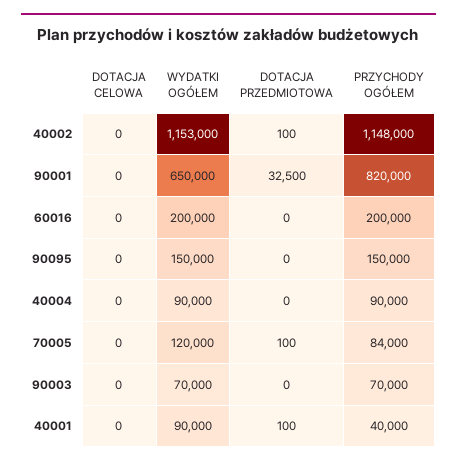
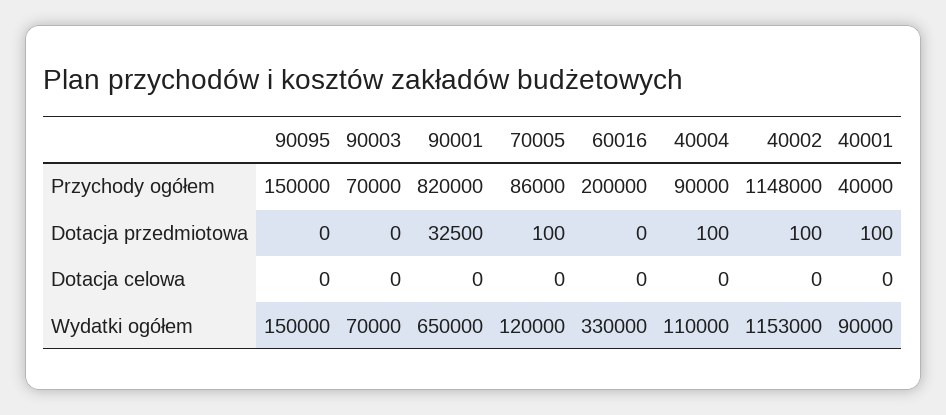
WYDATKI OGÓŁEM, 60016: 200000 -> 330000
WYDATKI OGÓŁEM, 40004: 90000 -> 110000
DOTACJA PRZEDMIOTOWA, 40004: 0 -> 100
PRZYCHODY OGÓŁEM, 70005: 84000 -> 86000

